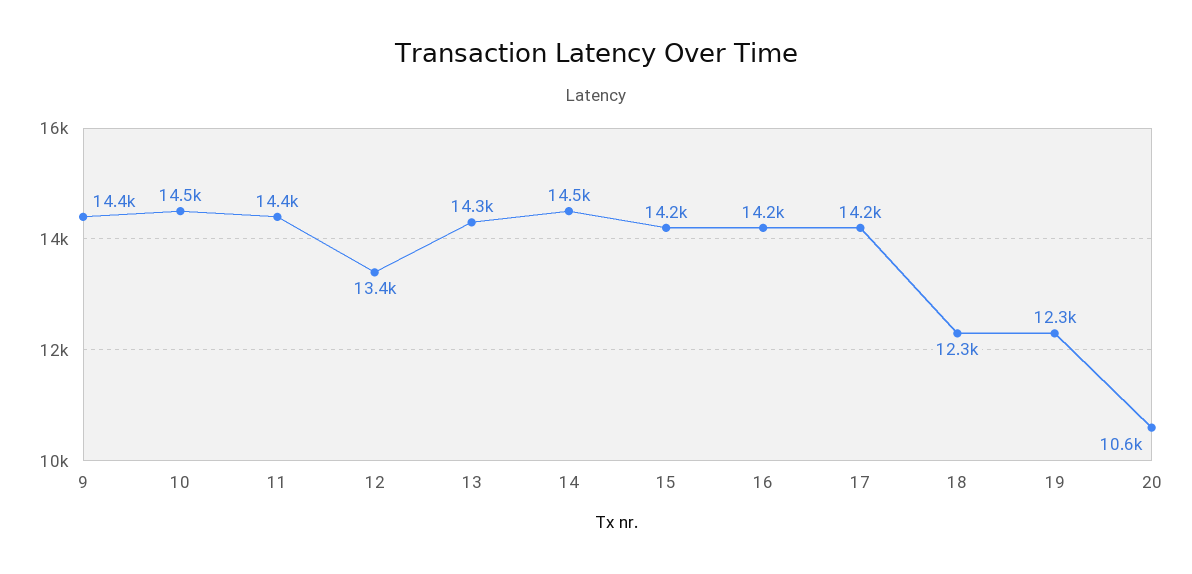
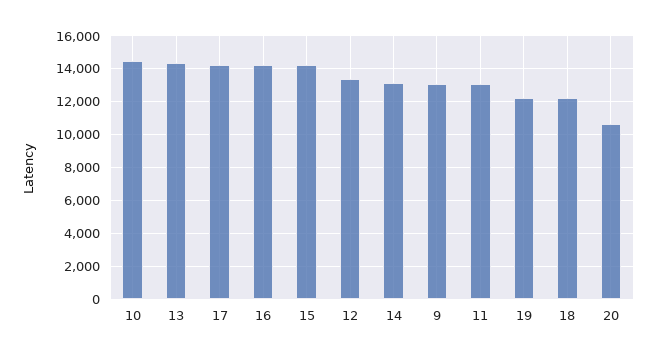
9: 14400 -> 13000
11: 14400 -> 13000
14: 14500 -> 13000

